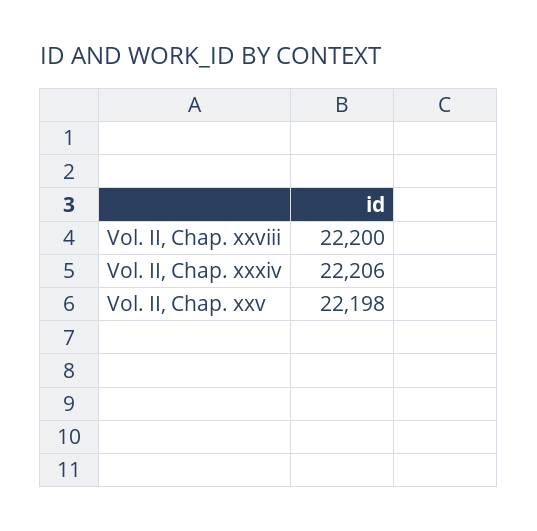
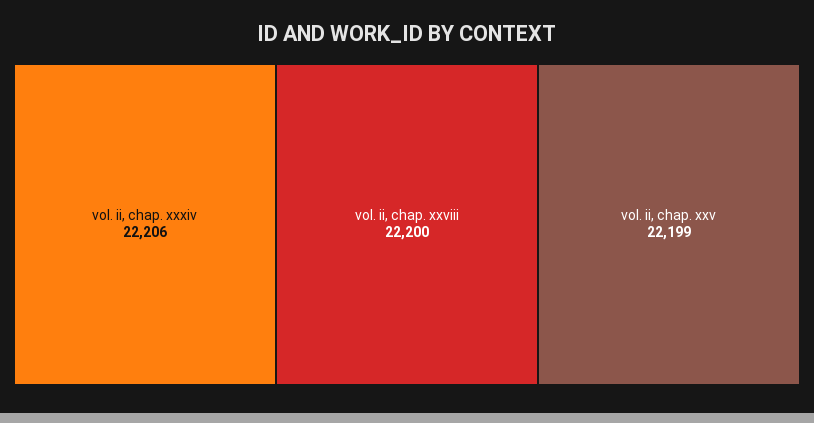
Vol. II, Chap. xxv: 22198 -> 22199

